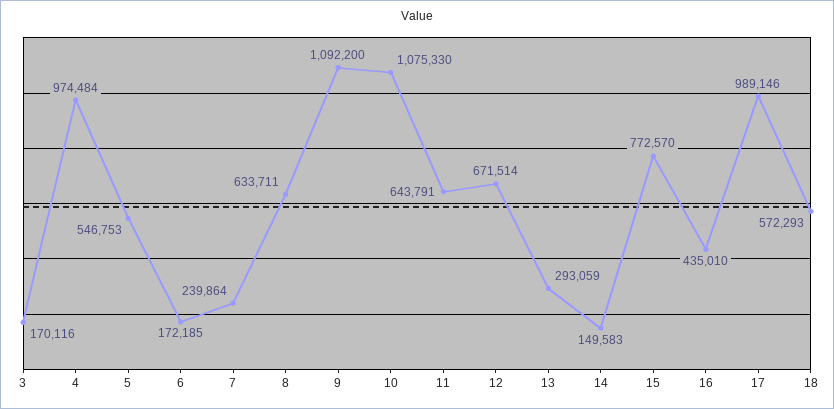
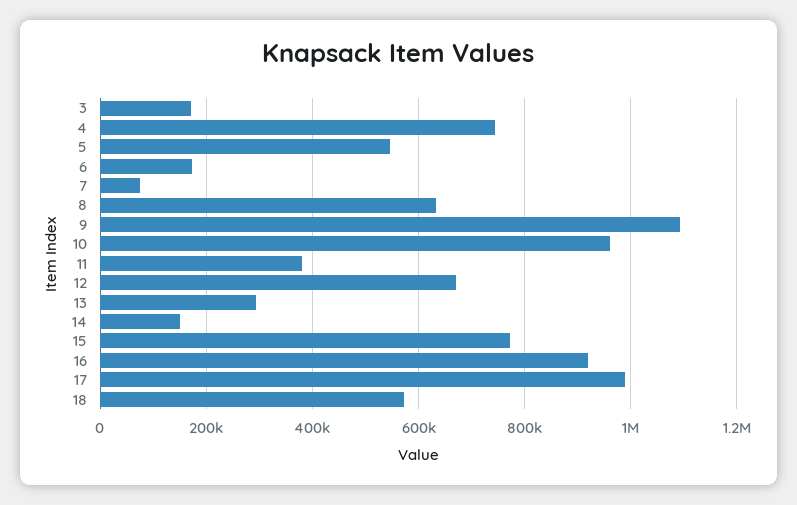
4: 974484 -> 740000
7: 239864 -> 80000
10: 1075330 -> 960000
11: 643791 -> 380000
16: 435010 -> 920000

